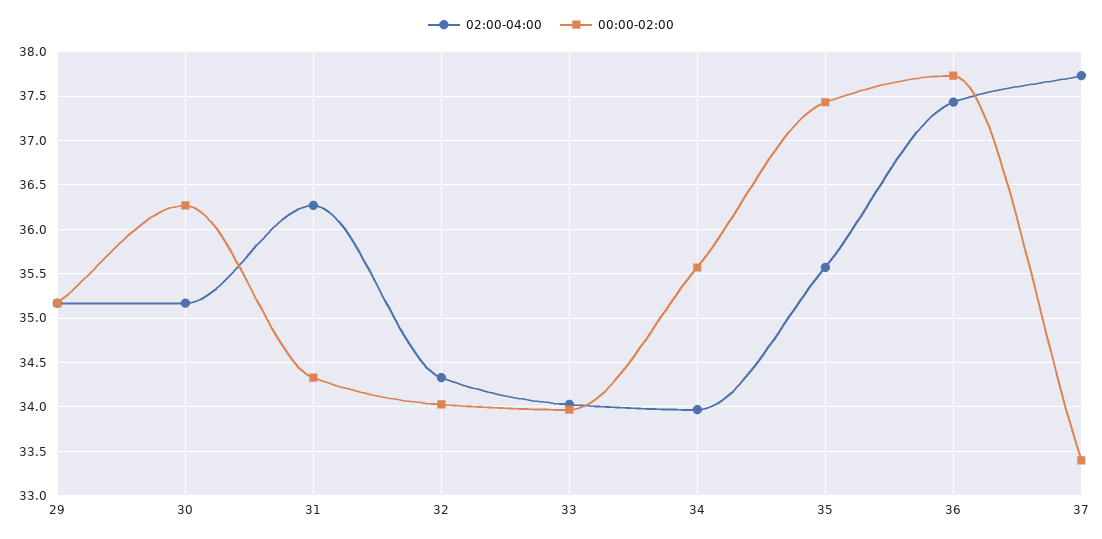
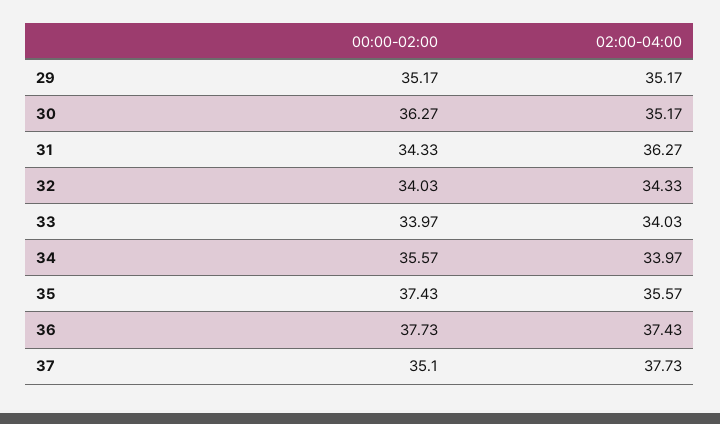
00:00-02:00, 37: 33.4 -> 35.1

